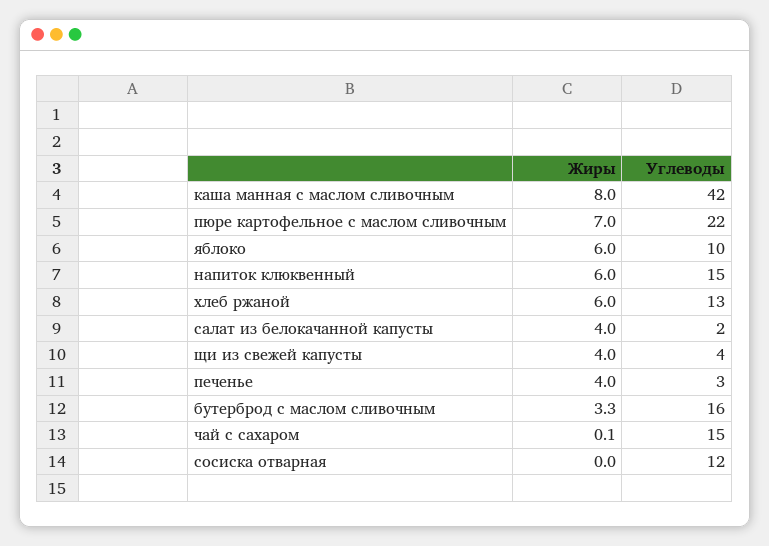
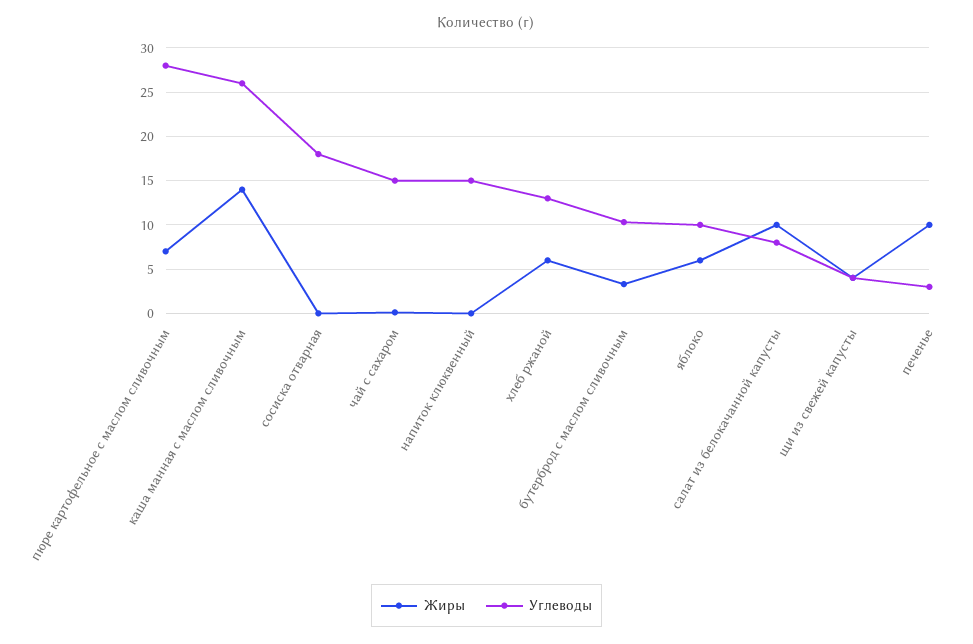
Жиры, каша манная с маслом сливочным: 8 -> 14
Углеводы, каша манная с маслом сливочным: 42 -> 26
Углеводы, пюре картофельное с маслом сливочным: 22 -> 28
Жиры, напиток клюквенный: 6 -> 0
Жиры, салат из белокачанной капусты: 4 -> 10
Углеводы, салат из белокачанной капусты: 2 -> 8
Жиры, печенье: 4 -> 10
Углеводы, бутерброд с маслом сливочным: 16 -> 10
Углеводы, сосиска отварная: 12 -> 18

